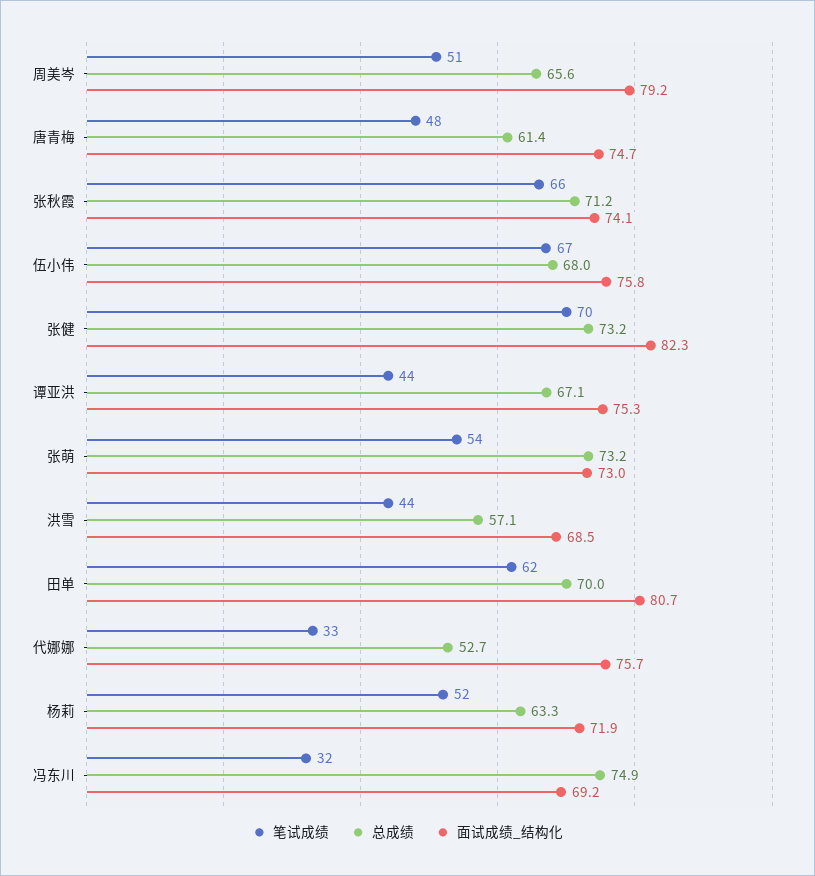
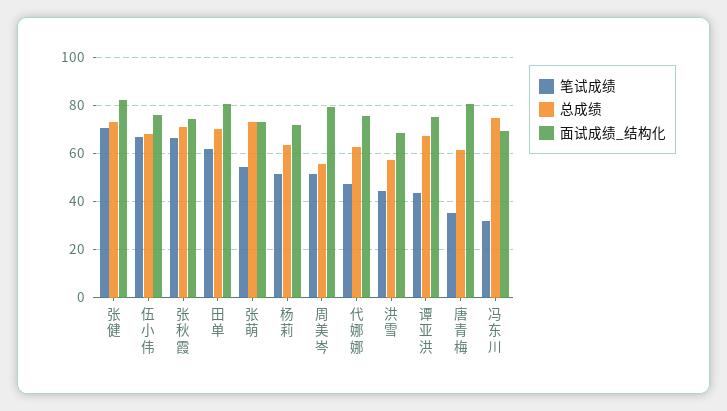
总成绩, 周美岑: 65.6 -> 55
笔试成绩, 唐青梅: 48 -> 35
面试成绩_结构化, 唐青梅: 74.7 -> 80
笔试成绩, 代娜娜: 33 -> 47.5
总成绩, 代娜娜: 52.7 -> 62.5

